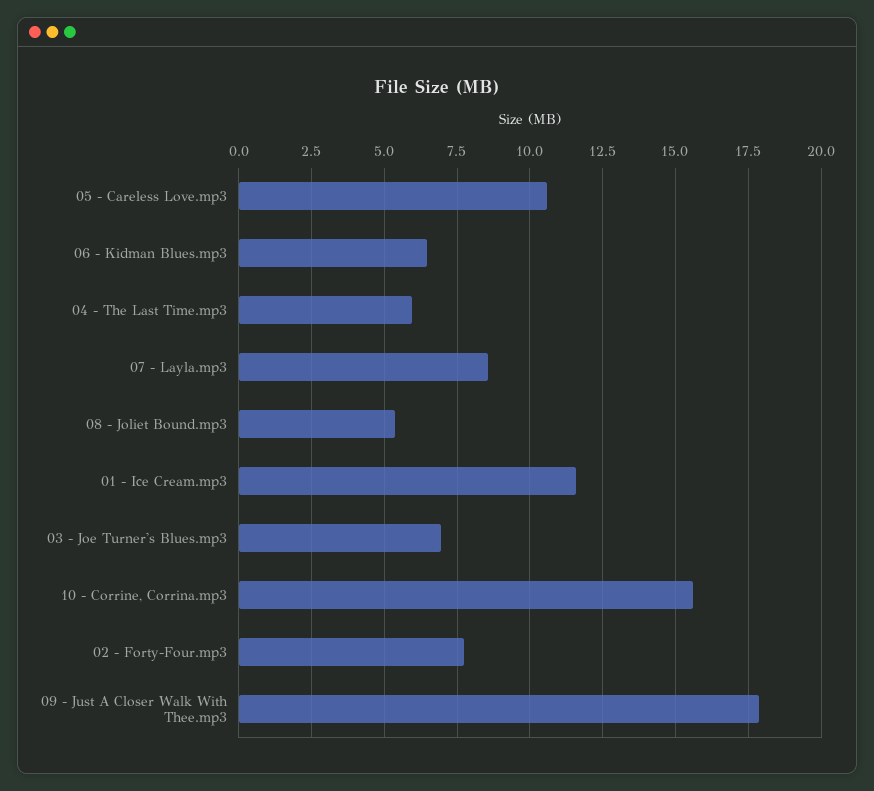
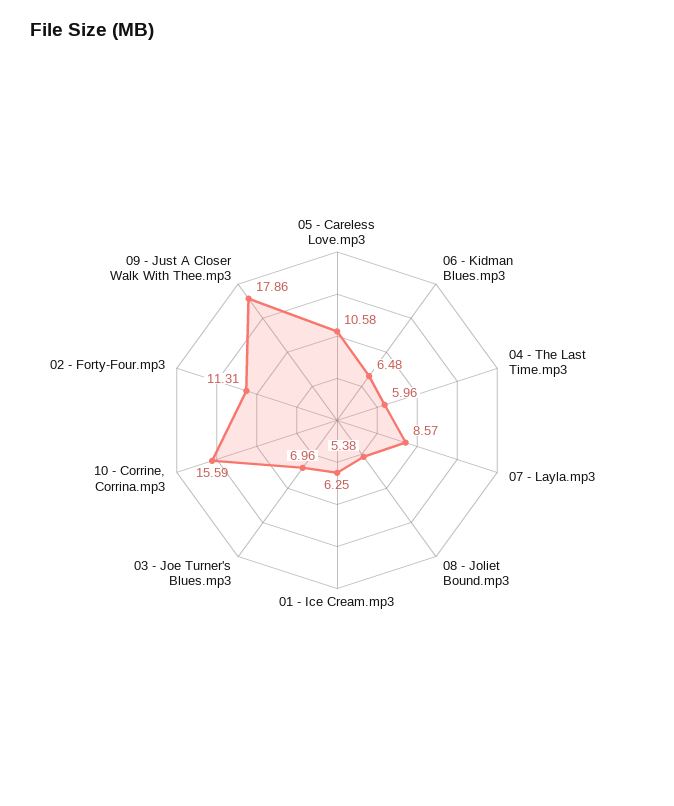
01 - Ice Cream.mp3: 11.5 -> 6.25
02 - Forty-Four.mp3: 7.75 -> 11.31

